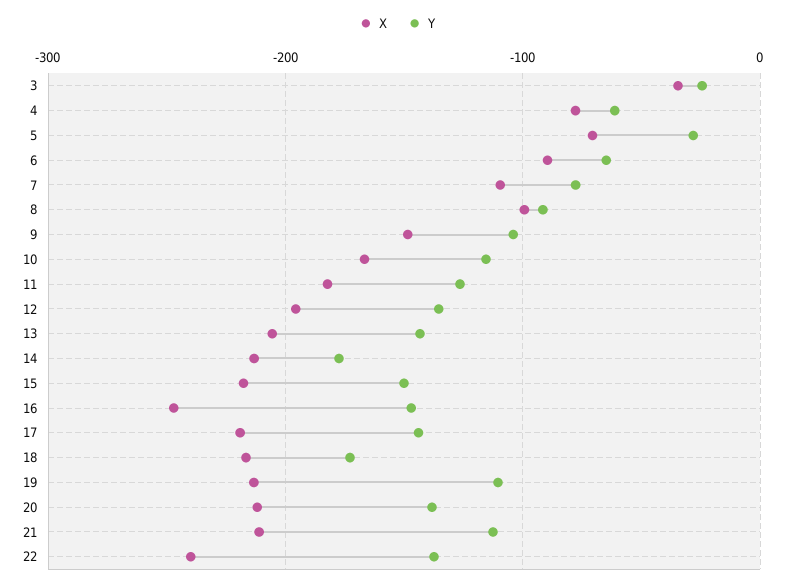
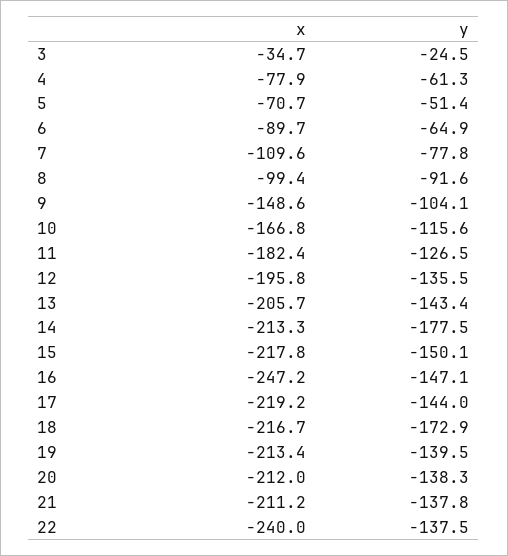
Y, 5: -30 -> -51.4
Y, 19: -110 -> -139.5
Y, 21: -110 -> -137.8

